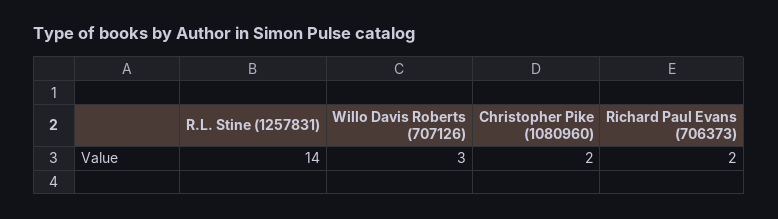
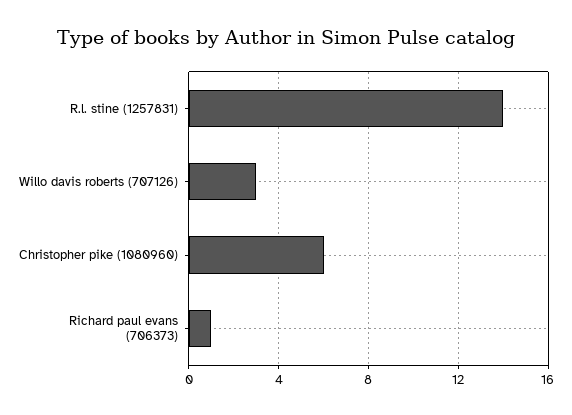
Christopher Pike (1080960): 2 -> 6
Richard Paul Evans (706373): 2 -> 1

